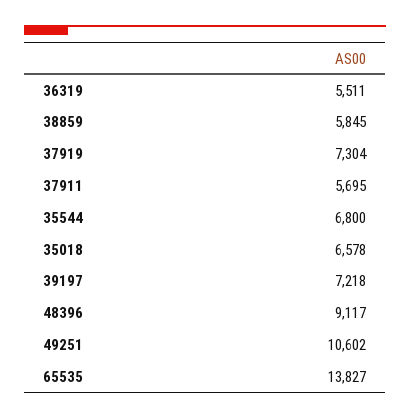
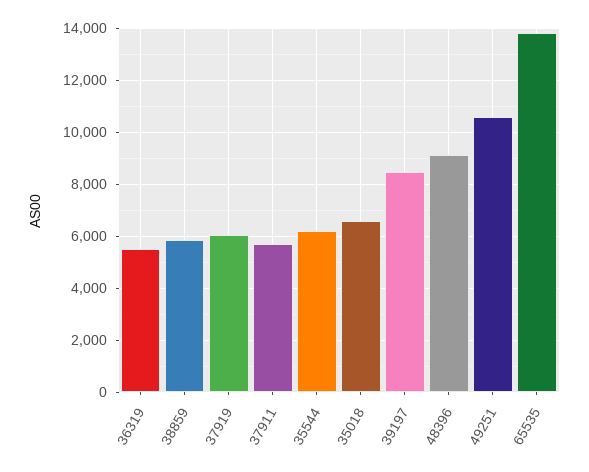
37919: 7304 -> 6000
35544: 6800 -> 6250
39197: 7218 -> 8500

